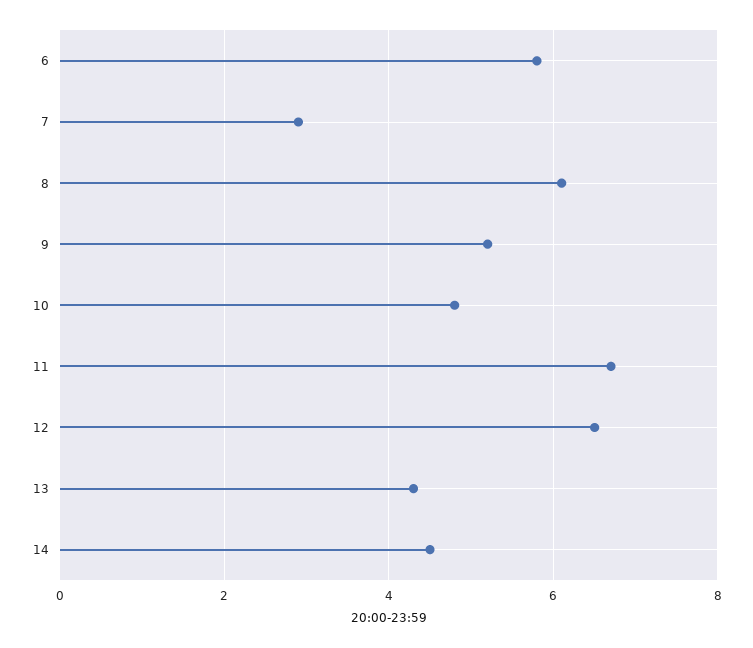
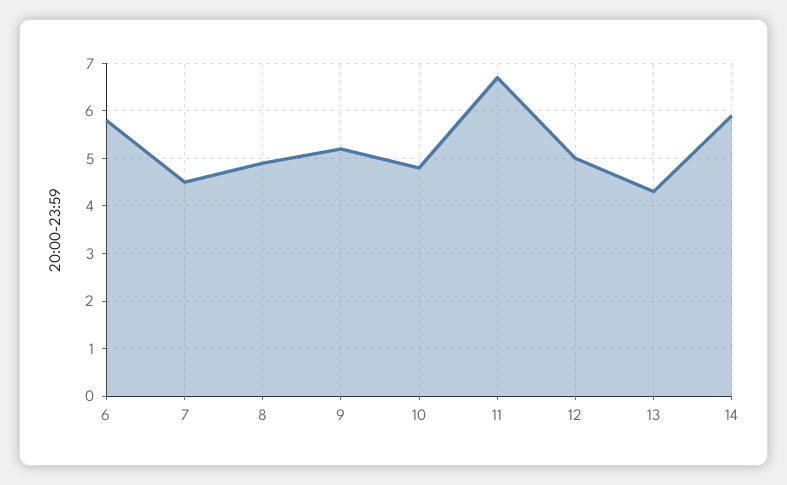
7: 3 -> 4.5
8: 6 -> 5
12: 6.5 -> 5
14: 4.5 -> 6

